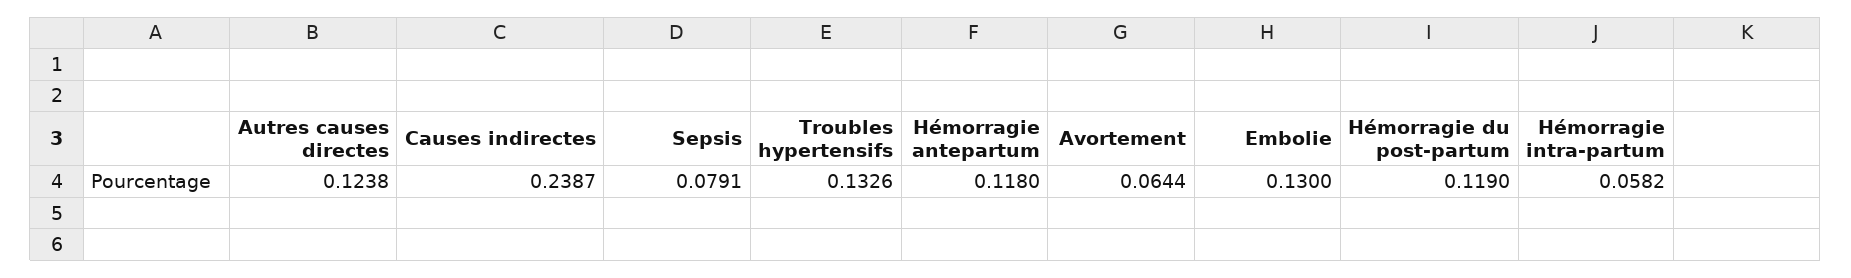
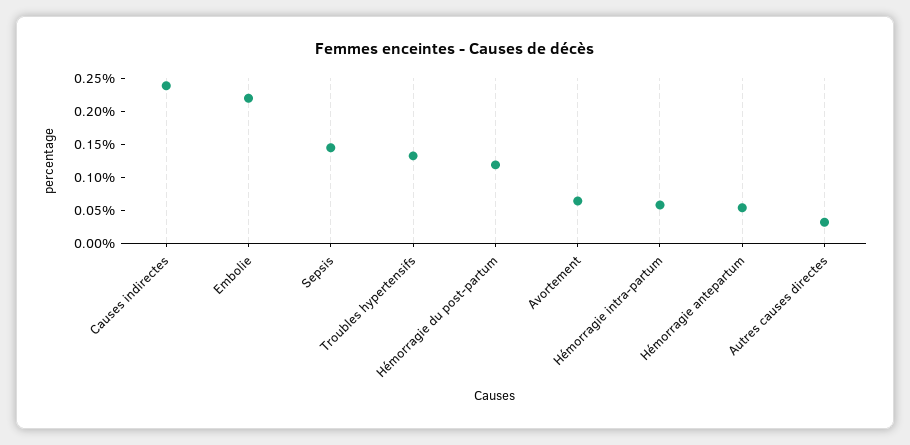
Autres causes directes: 0.1238 -> 0.025
Sepsis: 0.0791 -> 0.15
Hémorragie antepartum: 0.118 -> 0.05
Embolie: 0.13 -> 0.225

